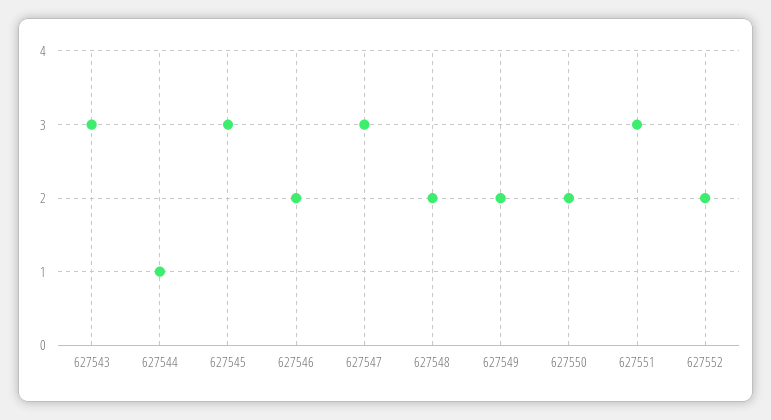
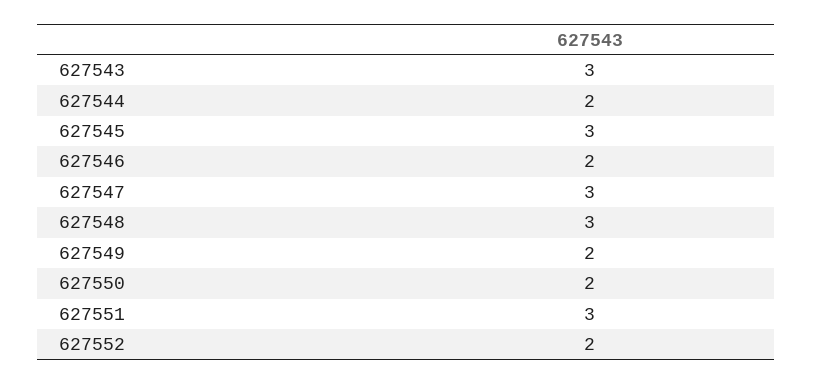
627544: 1 -> 2
627548: 2 -> 3

